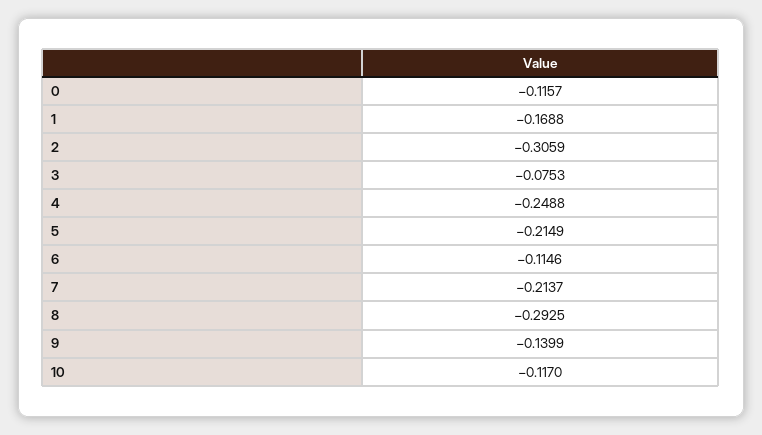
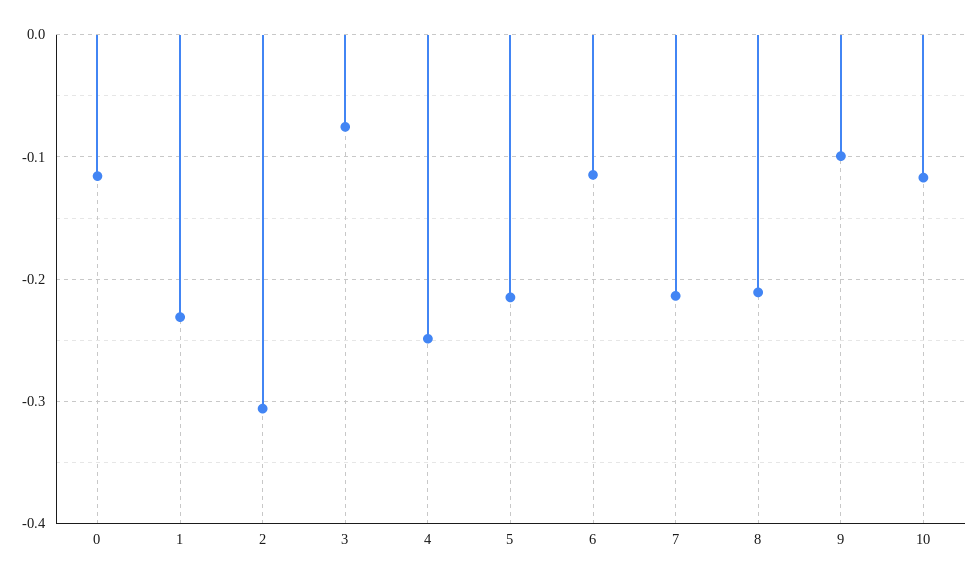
1: -0.1688 -> -0.23
8: -0.2925 -> -0.21
9: -0.1399 -> -0.1

